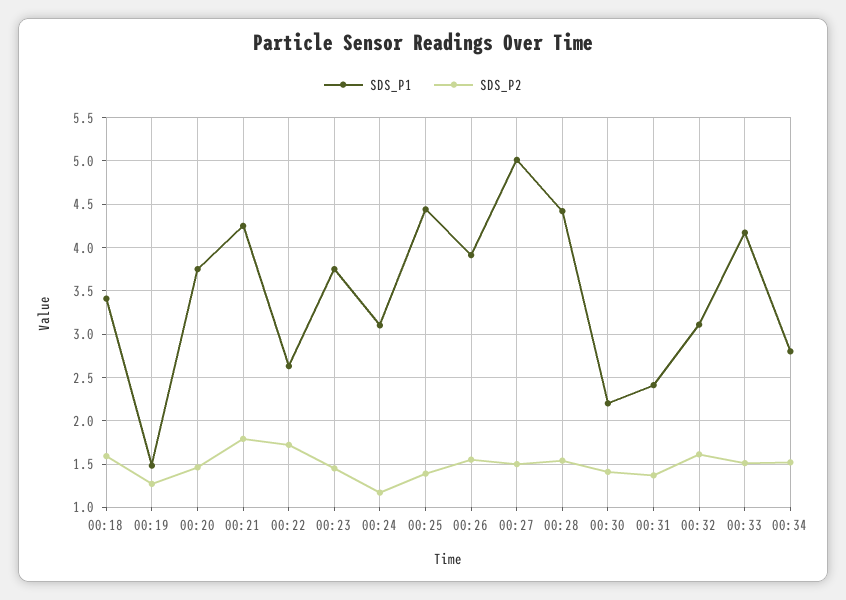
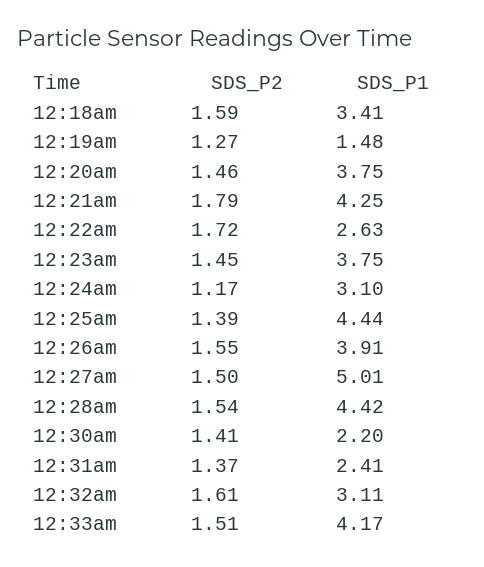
SDS_P1, 00:34: 2.8 -> none
SDS_P2, 00:34: 1.5 -> none

